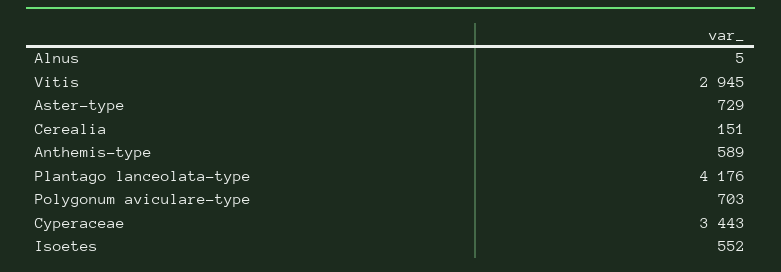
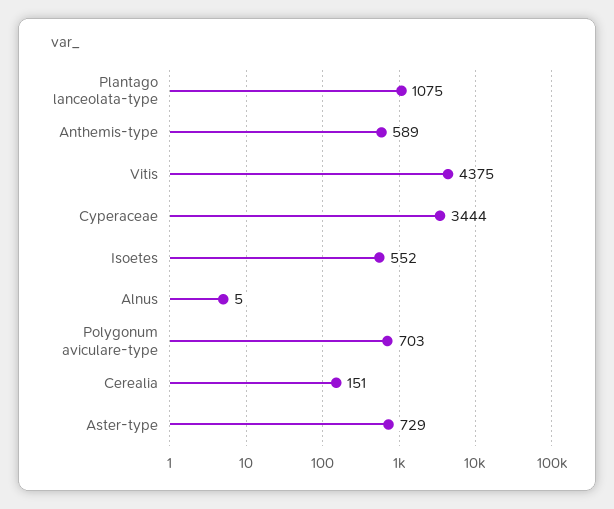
Vitis: 2945 -> 4375
Plantago lanceolata-type: 4176 -> 1075
Cyperaceae: 3443 -> 3444

